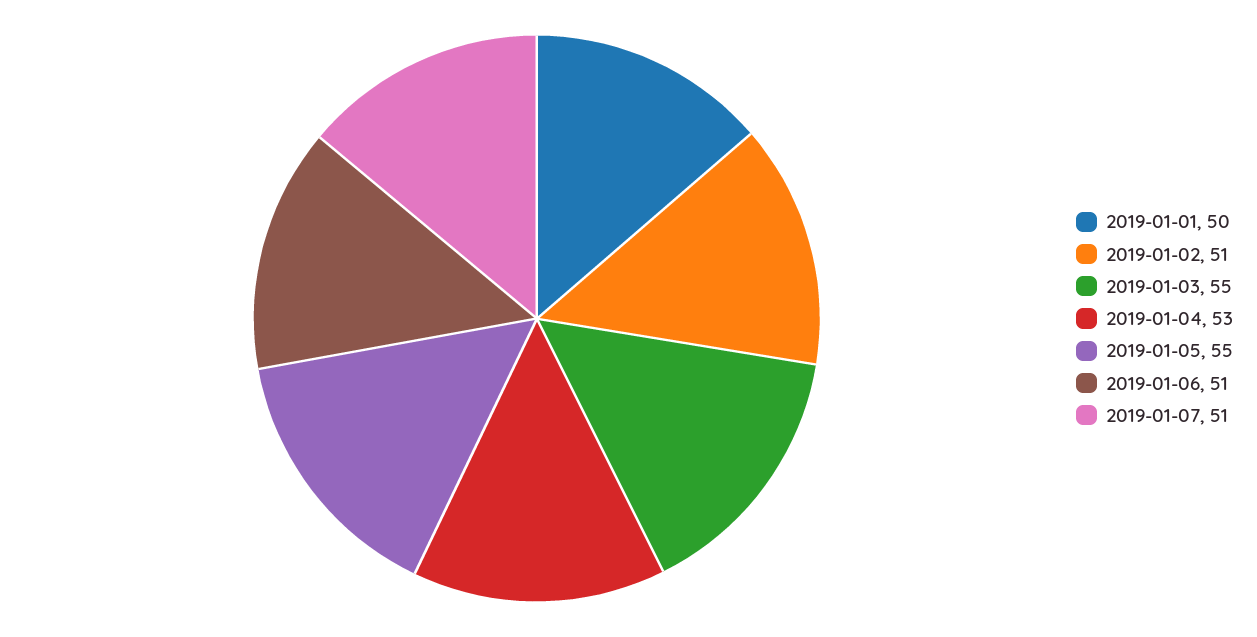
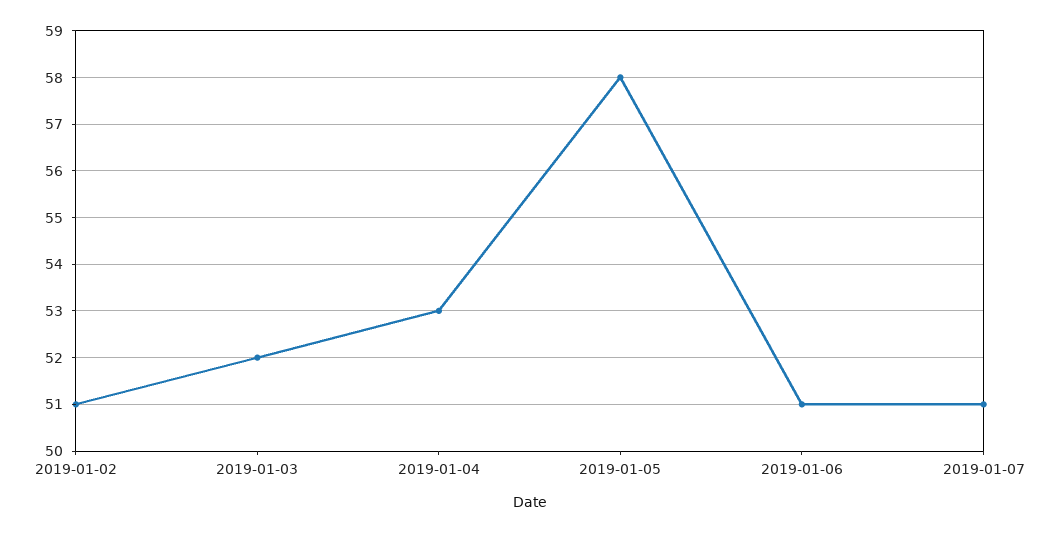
2019-01-01: 50 -> none
2019-01-03: 55 -> 52
2019-01-05: 55 -> 58

